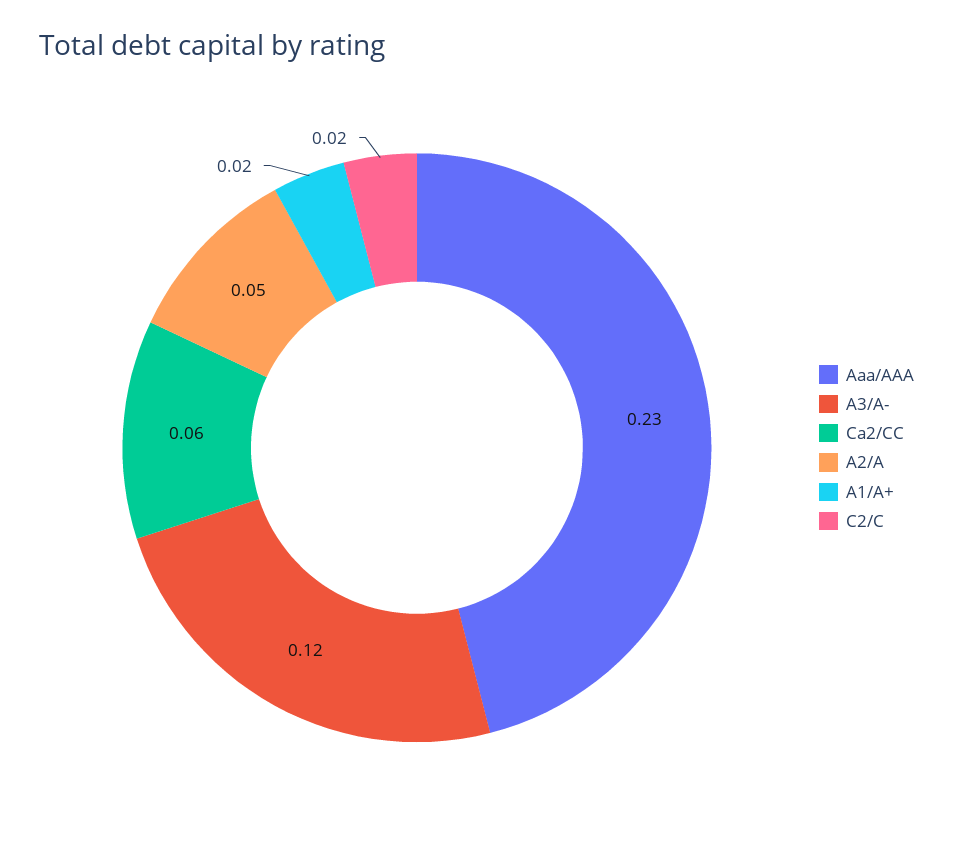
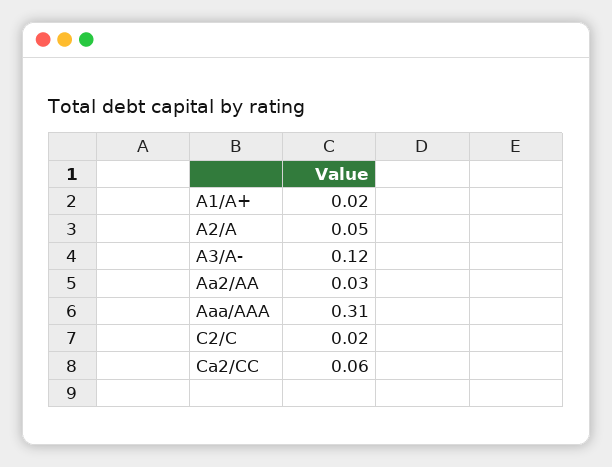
Aaa/AAA: 0.23 -> 0.31
Aa2/AA: none -> 0.03

